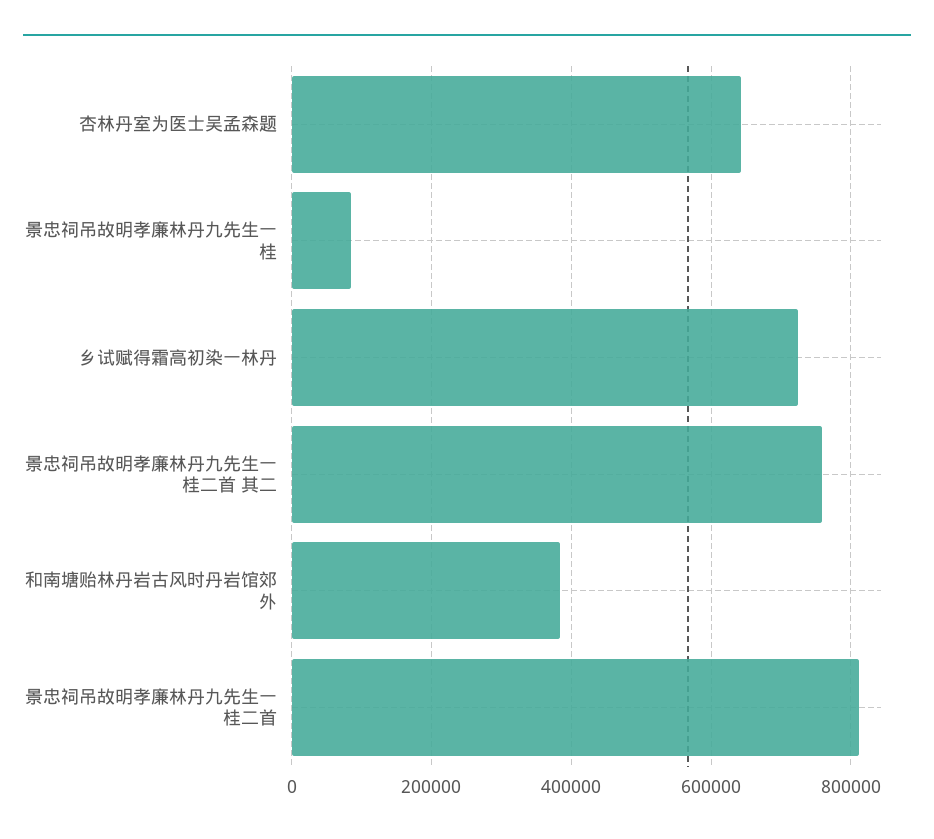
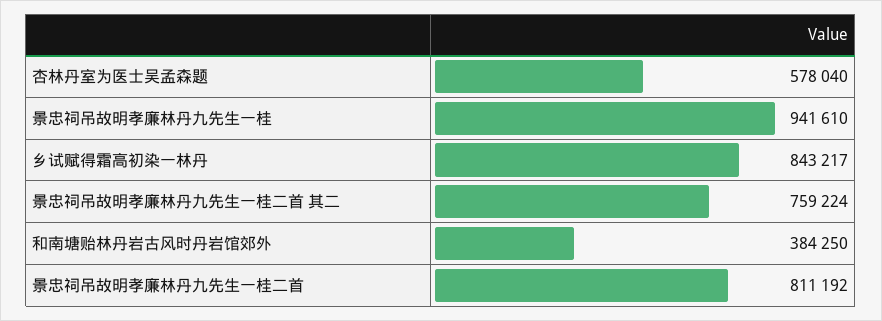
杏林丹室为医士吴孟森题: 640000 -> 578040
景忠祠吊故明孝廉林丹九先生一桂: 80000 -> 941610
乡试赋得霜高初染一林丹: 720000 -> 843217

